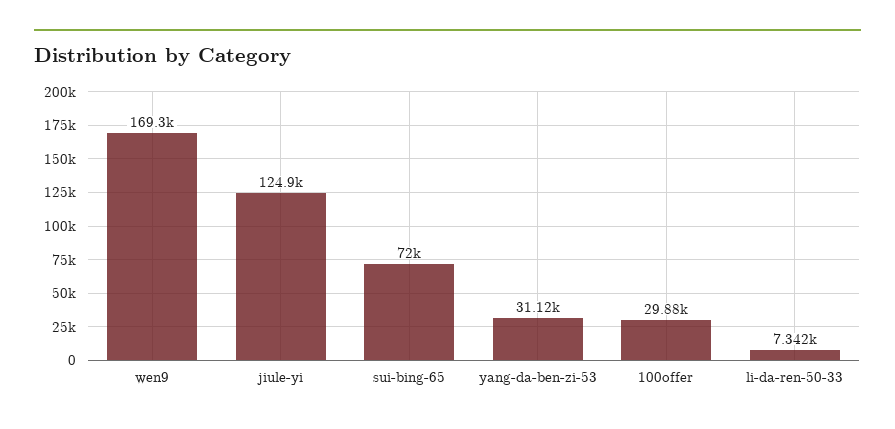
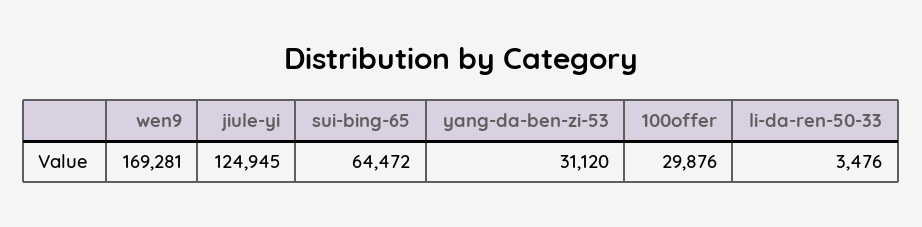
sui-bing-65: 72000 -> 64472
li-da-ren-50-33: 7342 -> 3476

